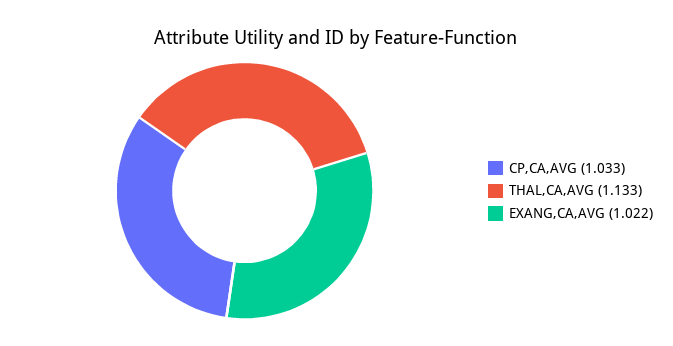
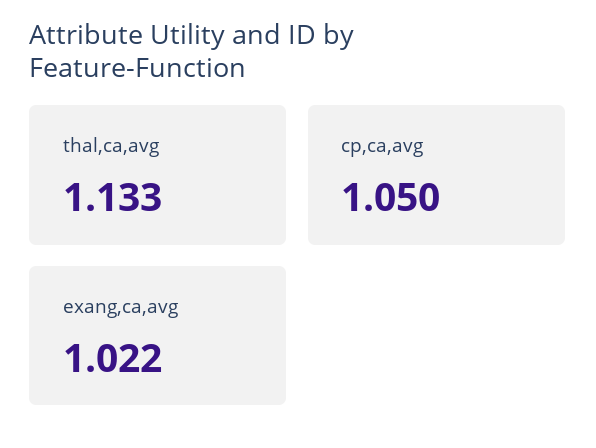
CP,CA,AVG: 1.033 -> 1.05

